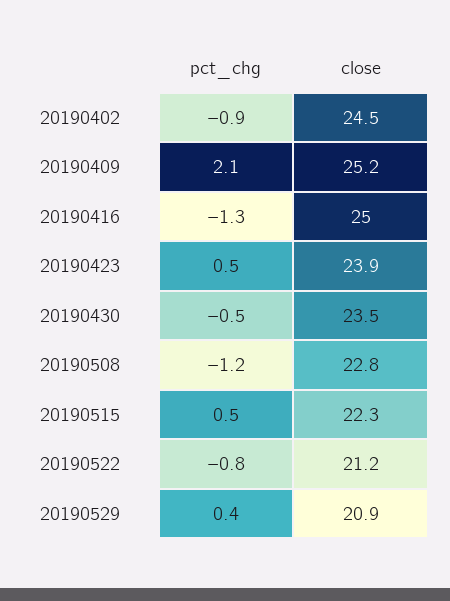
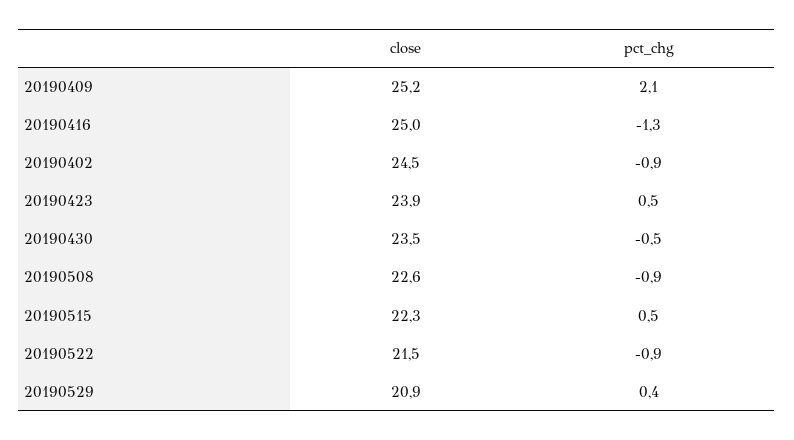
pct_chg, 20190508: -1.2 -> -0.9
close, 20190508: 22.8 -> 22.6
pct_chg, 20190522: -0.8 -> -0.9
close, 20190522: 21.2 -> 21.5

